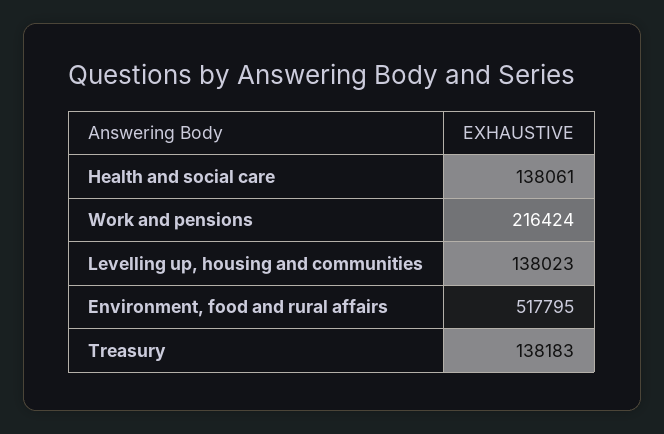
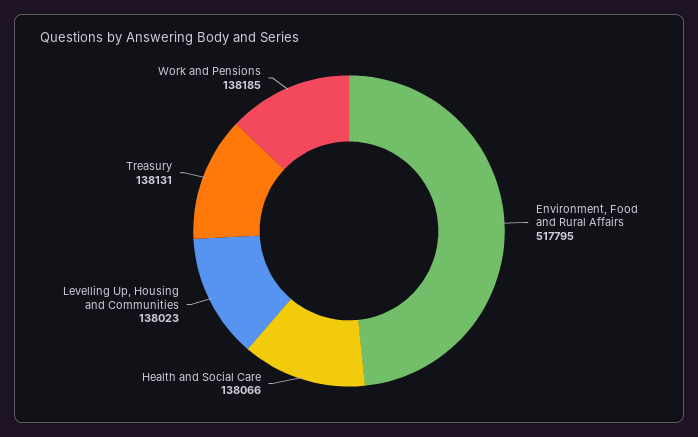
Health and social care: 138061 -> 138066
Work and pensions: 216424 -> 138185
Treasury: 138183 -> 138131

